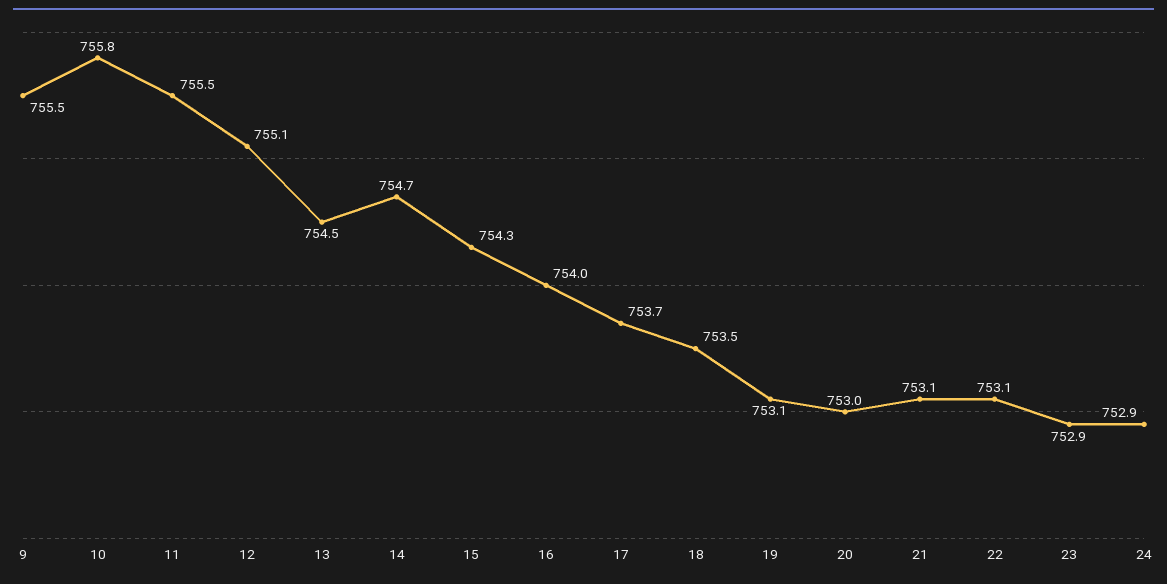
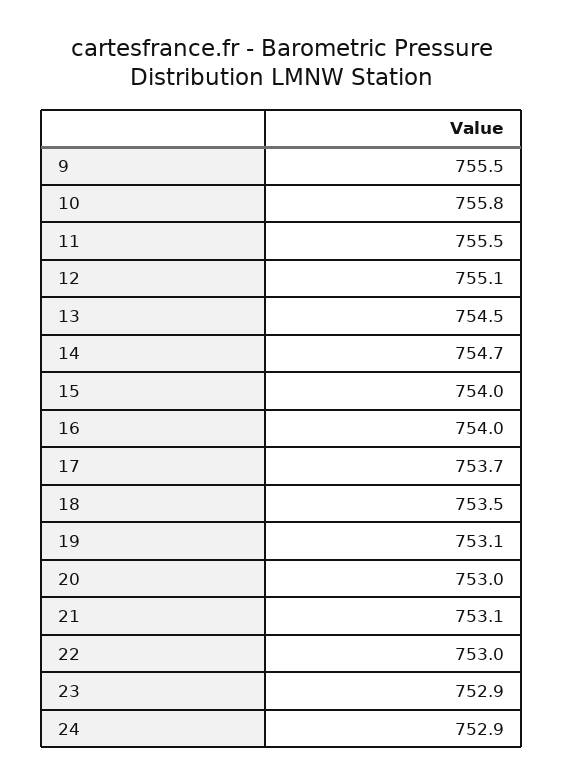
15: 754.3 -> 754
22: 753.1 -> 753

